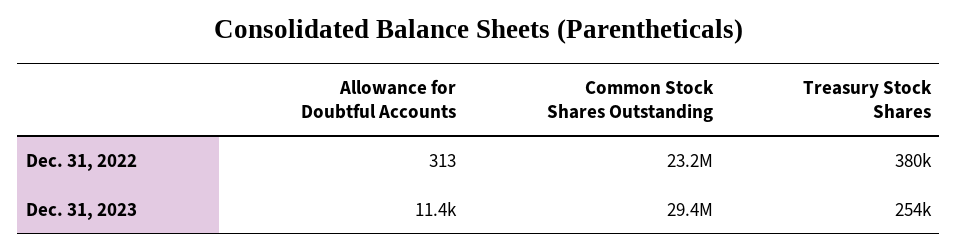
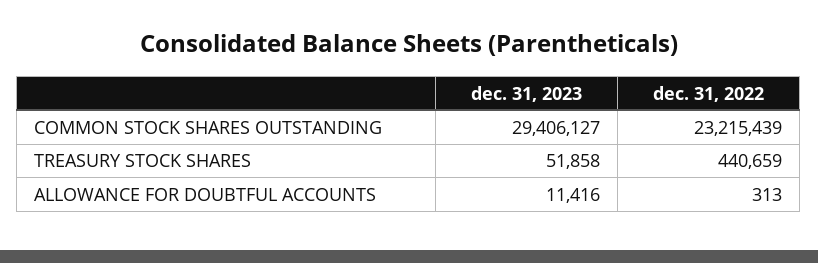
Treasury Stock Shares, Dec. 31, 2022: 380000 -> 440659
Treasury Stock Shares, Dec. 31, 2023: 254000 -> 51858

